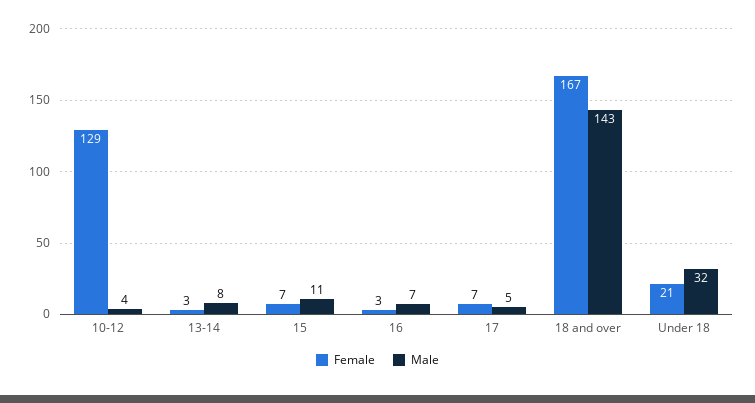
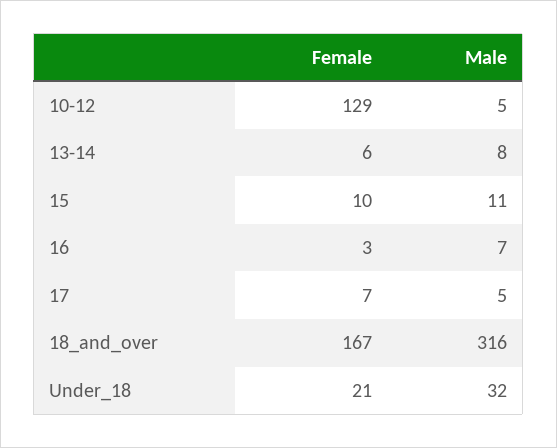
Male, 10-12: 4 -> 5
Female, 13-14: 3 -> 6
Female, 15: 7 -> 10
Male, 18 and over: 143 -> 316

